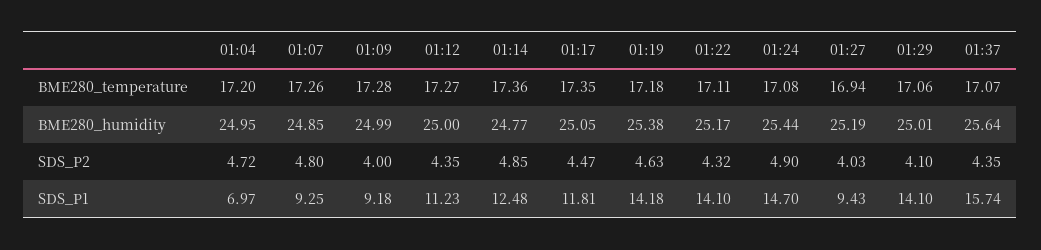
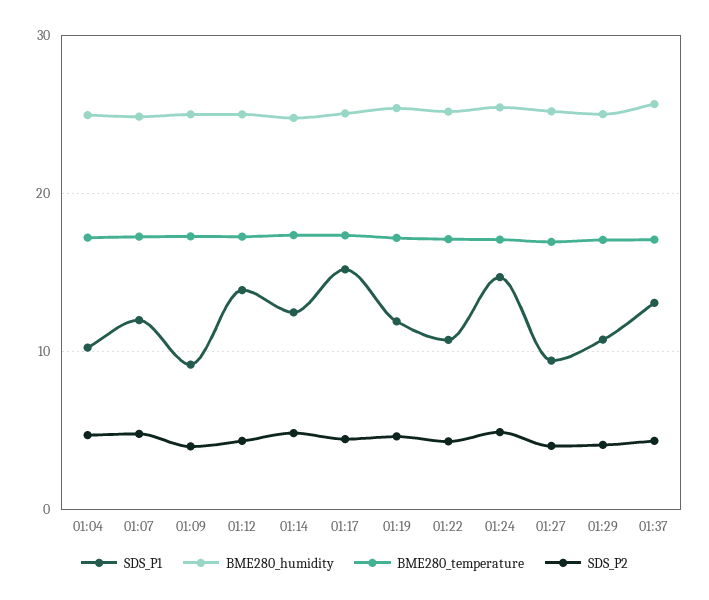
SDS_P1, 01:04: 6.97 -> 10
SDS_P1, 01:07: 9.25 -> 12
SDS_P1, 01:12: 11.23 -> 14
SDS_P1, 01:17: 11.81 -> 15
SDS_P1, 01:19: 14.18 -> 12
SDS_P1, 01:22: 14.1 -> 11
SDS_P1, 01:29: 14.1 -> 11
SDS_P1, 01:37: 15.74 -> 13

